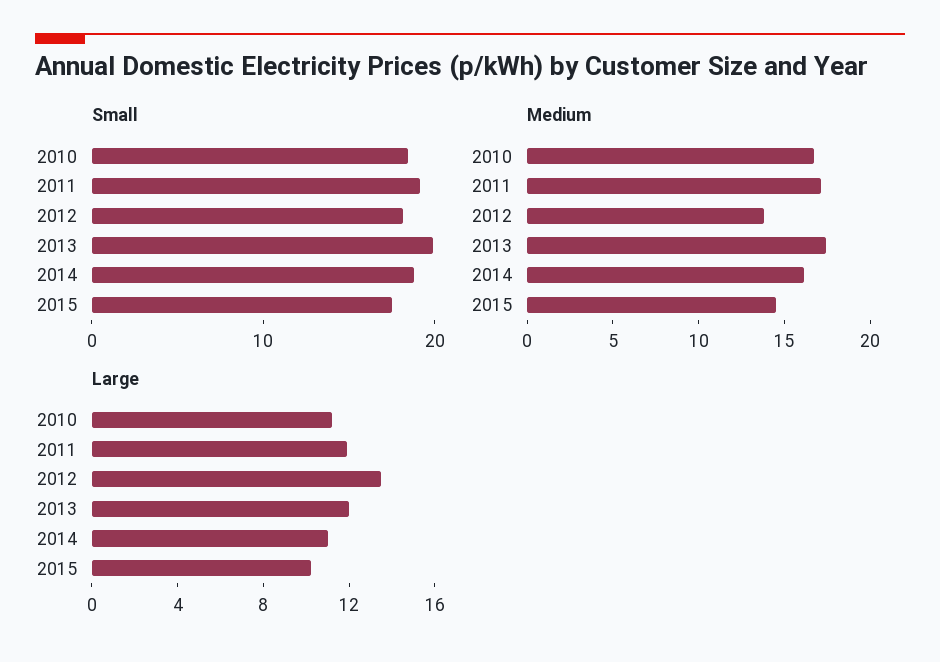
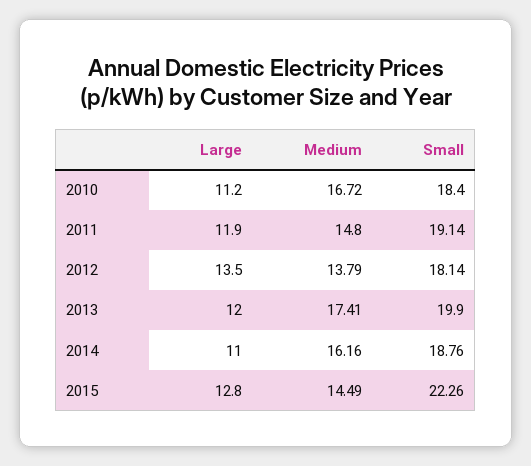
Small, 2015: 18 -> 22.26
Medium, 2011: 17 -> 14.8
Large, 2015: 10 -> 12.8

